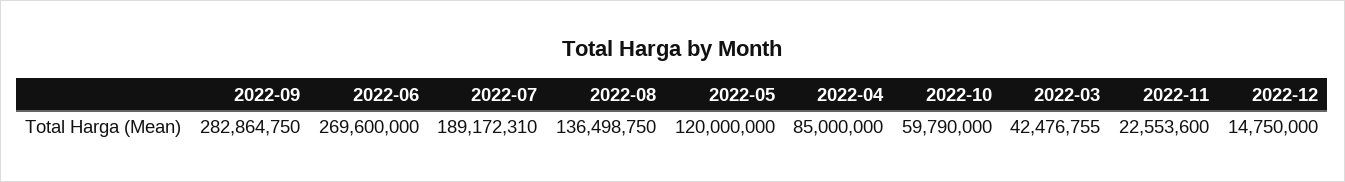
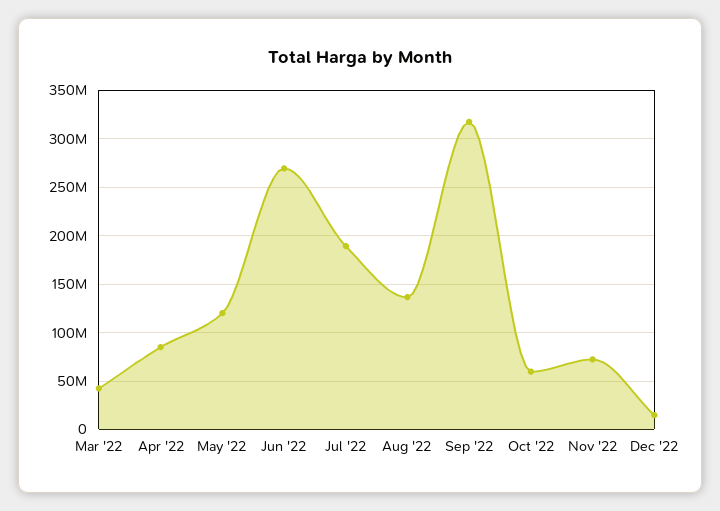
2022-09: 282864750 -> 320000000
2022-11: 22553600 -> 70000000

